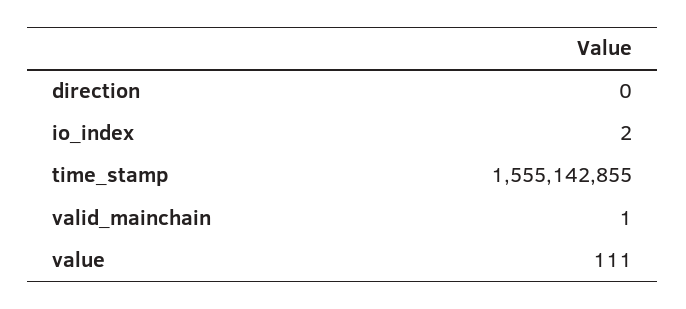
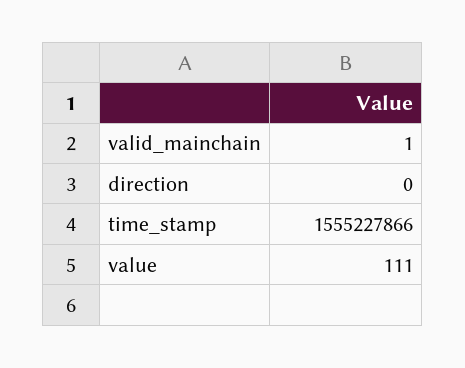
io_index: 2 -> none
time_stamp: 1555142855 -> 1555227866

